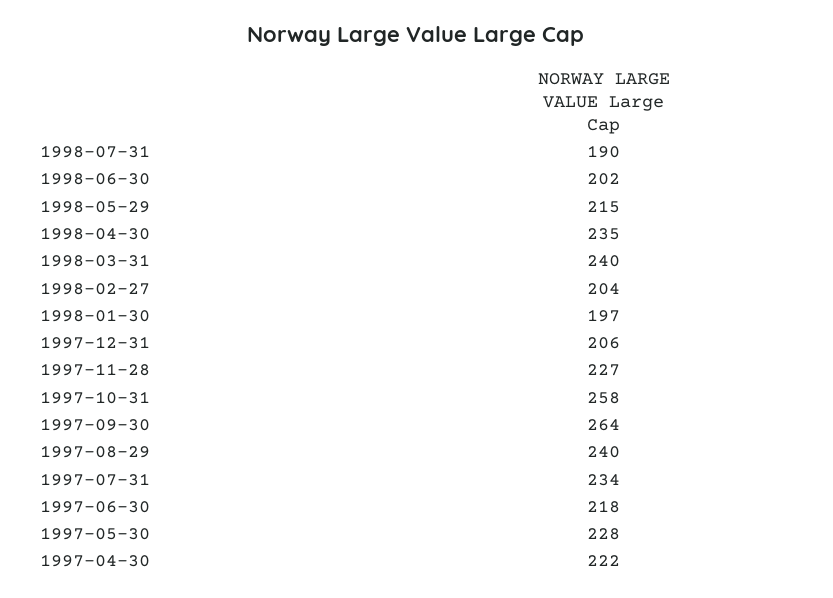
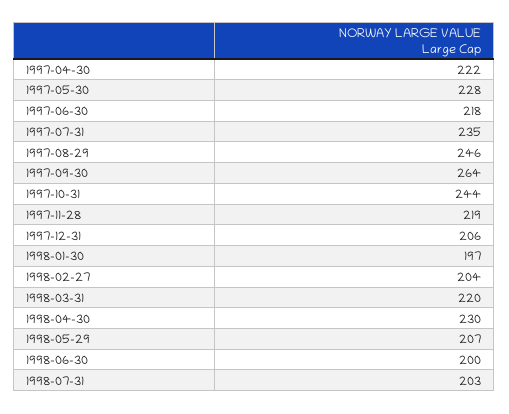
1998-07-31: 190 -> 203
1998-06-30: 202 -> 200
1998-05-29: 215 -> 207
1998-04-30: 235 -> 230
1998-03-31: 240 -> 220
1997-11-28: 227 -> 219
1997-10-31: 258 -> 244
1997-08-29: 240 -> 246
1997-07-31: 234 -> 235

